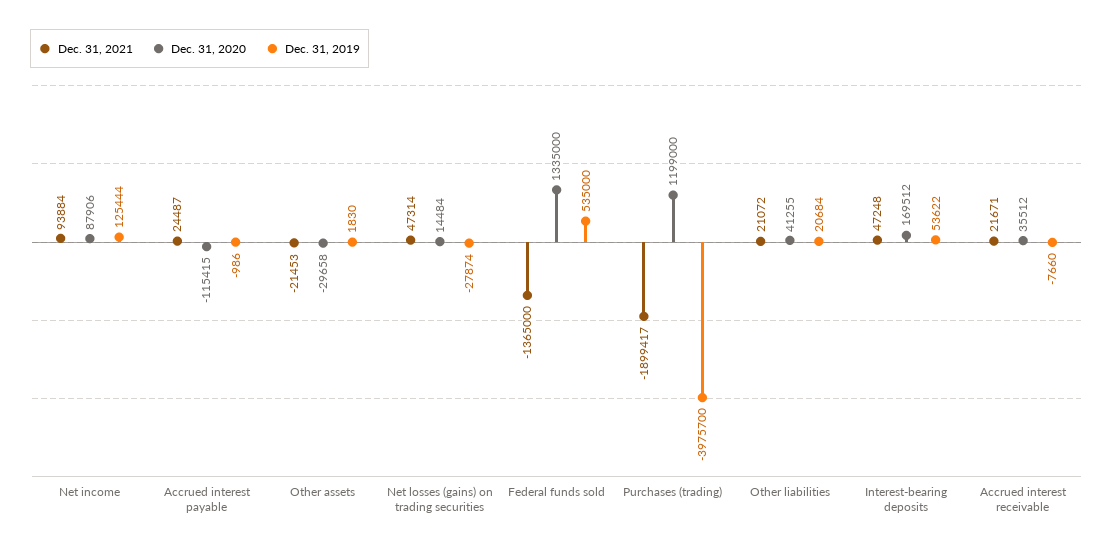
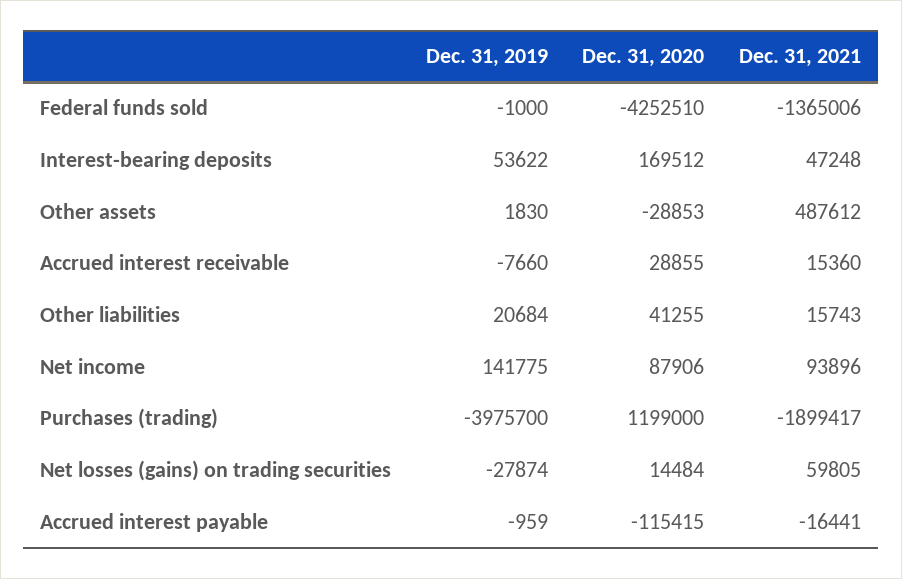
Dec. 31, 2021, Net income: 93884 -> 93896
Dec. 31, 2019, Net income: 125444 -> 141775
Dec. 31, 2021, Accrued interest payable: 24487 -> -16441
Dec. 31, 2019, Accrued interest payable: -986 -> -959
Dec. 31, 2021, Other assets: -21453 -> 487612
Dec. 31, 2020, Other assets: -29658 -> -28853
Dec. 31, 2021, Net losses (gains) on trading securities: 47314 -> 59805
Dec. 31, 2021, Federal funds sold: -1365000 -> -1365006
Dec. 31, 2020, Federal funds sold: 1335000 -> -4252510
Dec. 31, 2019, Federal funds sold: 535000 -> -1000
Dec. 31, 2021, Other liabilities: 21072 -> 15743
Dec. 31, 2021, Accrued interest receivable: 21671 -> 15360
Dec. 31, 2020, Accrued interest receivable: 35512 -> 28855

